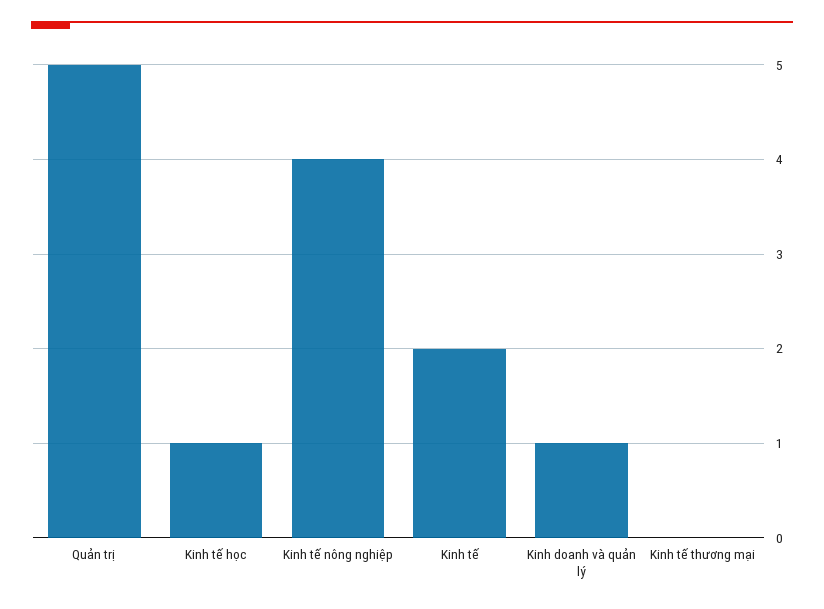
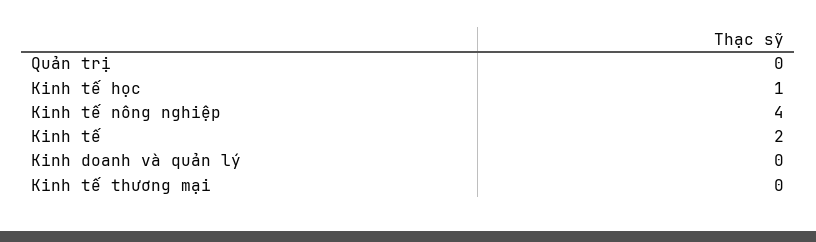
Quản trị: 5 -> 0
Kinh doanh và quản lý: 1 -> 0

